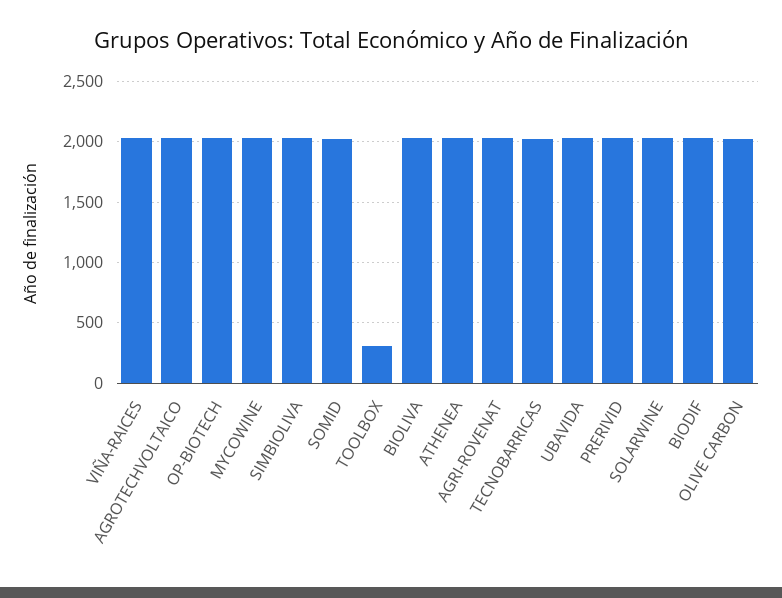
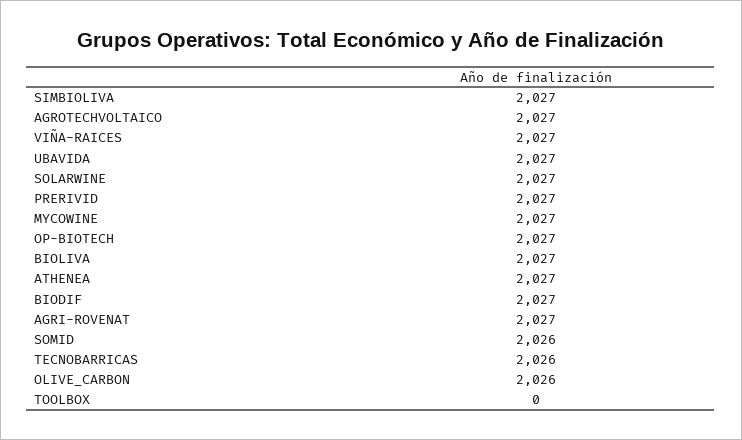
TOOLBOX: 300 -> 0

